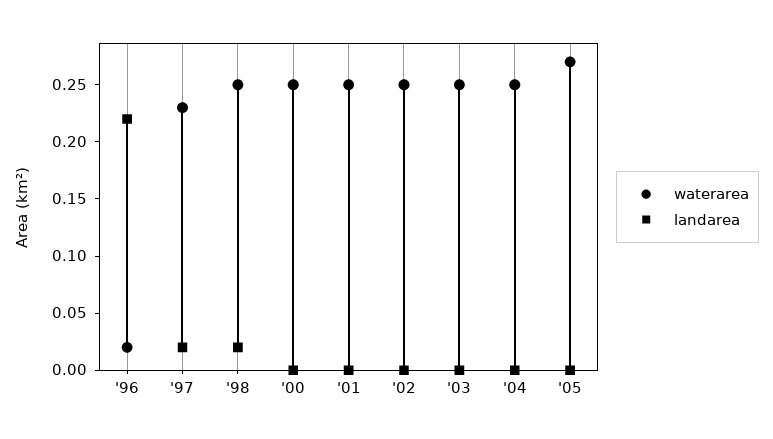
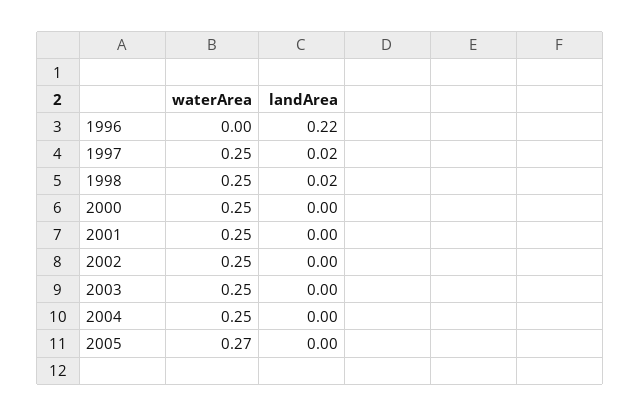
waterarea, '96: 0.02 -> 0
waterarea, '97: 0.23 -> 0.25

